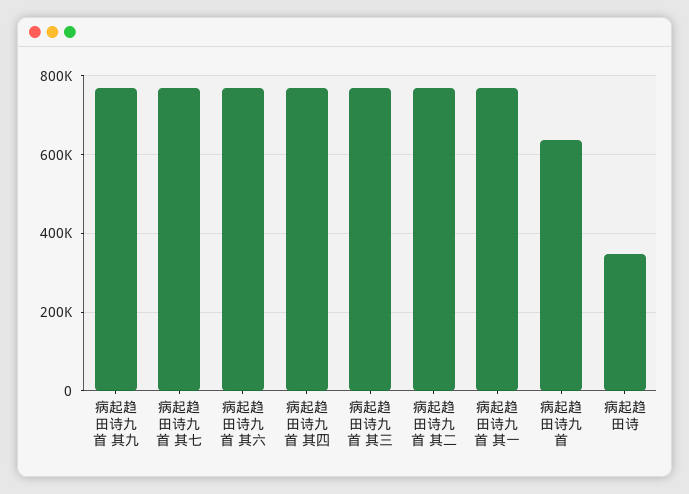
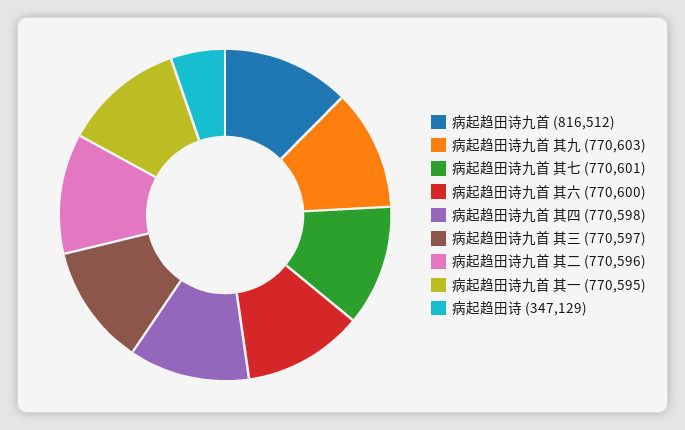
病起趋田诗九首: 640000 -> 816512

